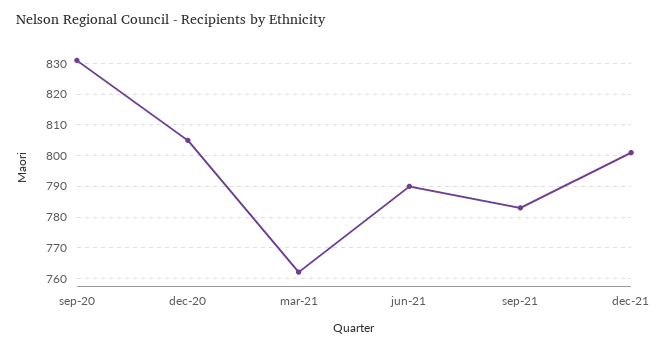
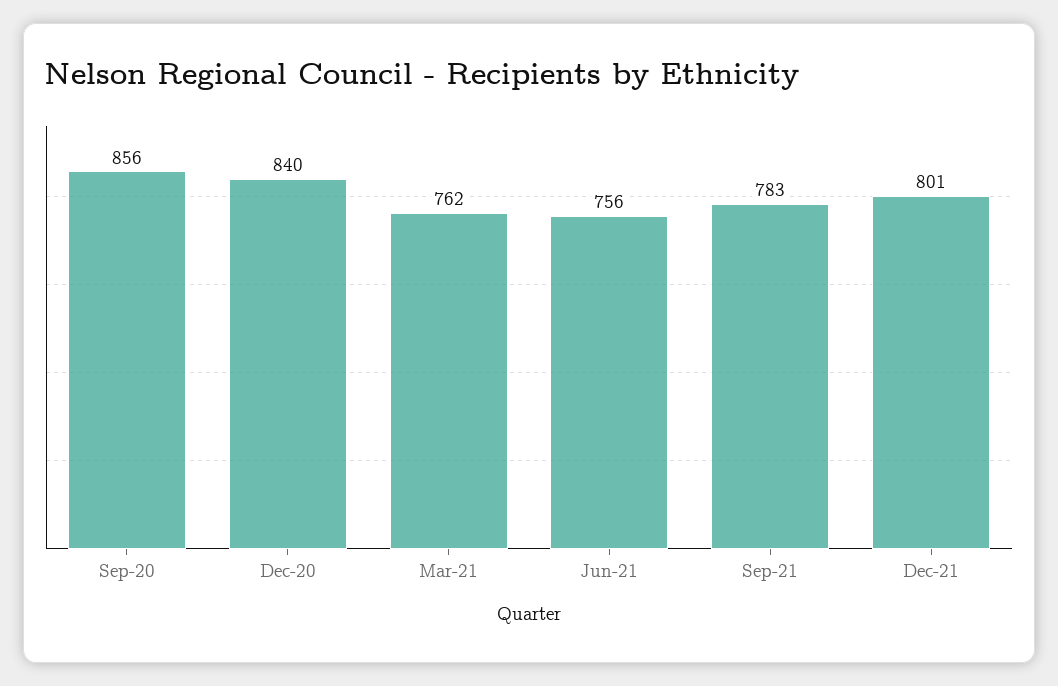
sep-20: 830 -> 856
dec-20: 805 -> 840
jun-21: 790 -> 756

